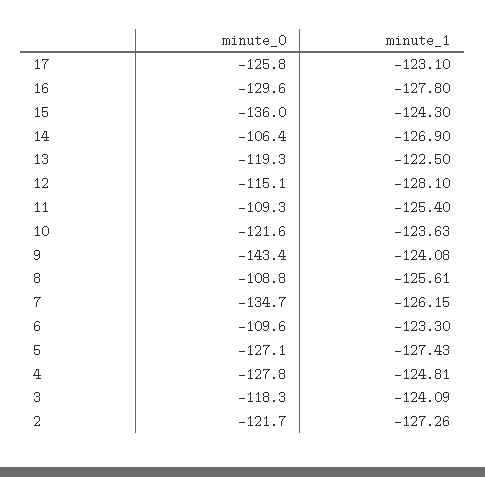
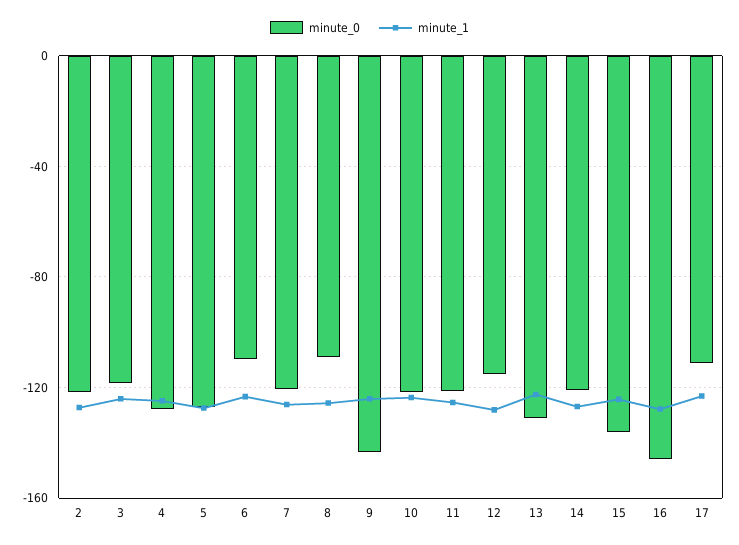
minute_0, 17: -125.8 -> -110
minute_0, 16: -129.6 -> -145
minute_0, 14: -106.4 -> -120
minute_0, 13: -119.3 -> -130
minute_0, 11: -109.3 -> -120
minute_0, 7: -134.7 -> -120

